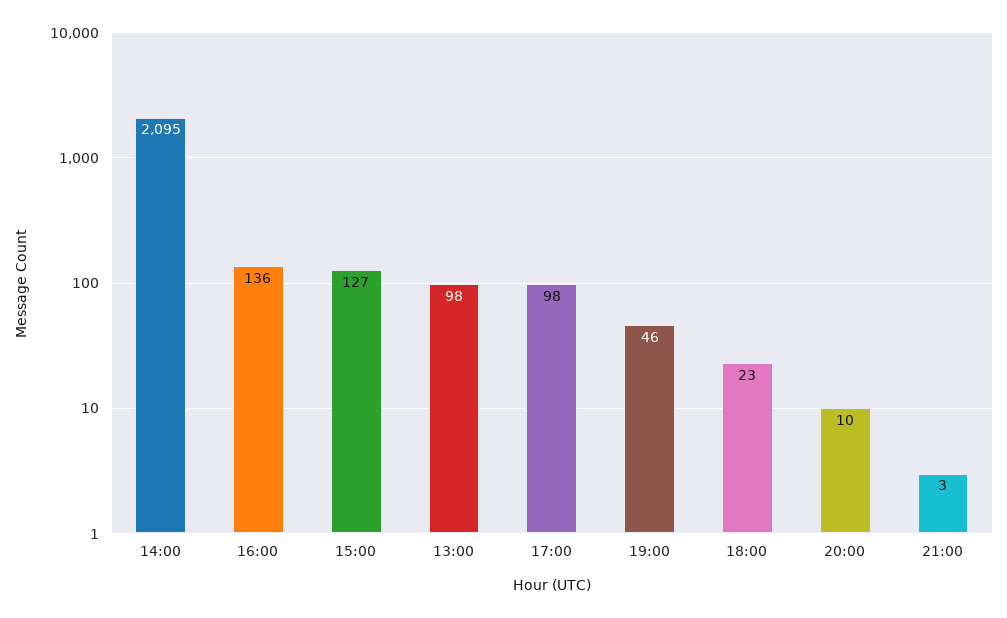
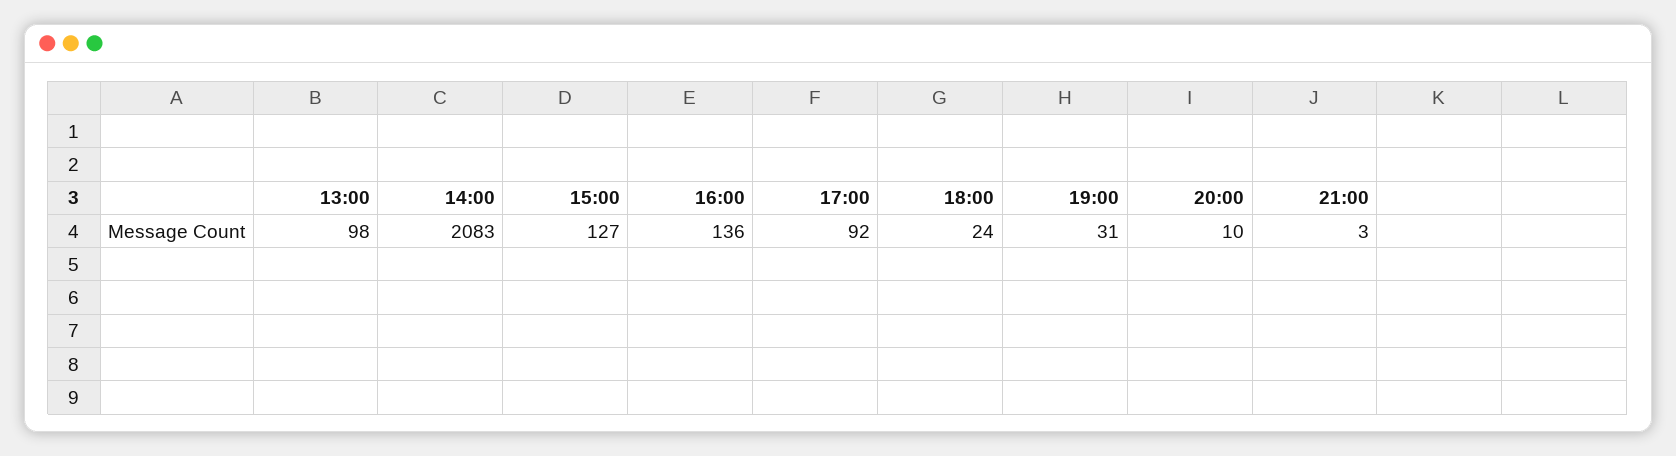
14:00: 2095 -> 2083
17:00: 98 -> 92
19:00: 46 -> 31
18:00: 23 -> 24

